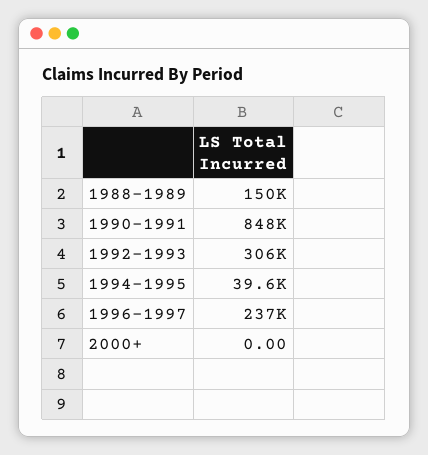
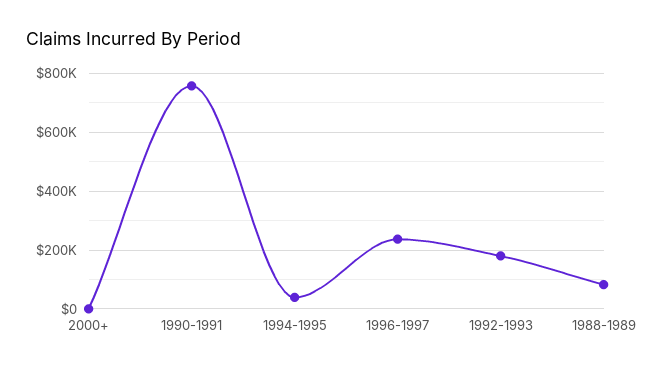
1988-1989: 150000 -> 75000
1990-1991: 848000 -> 750000
1992-1993: 306000 -> 175000

